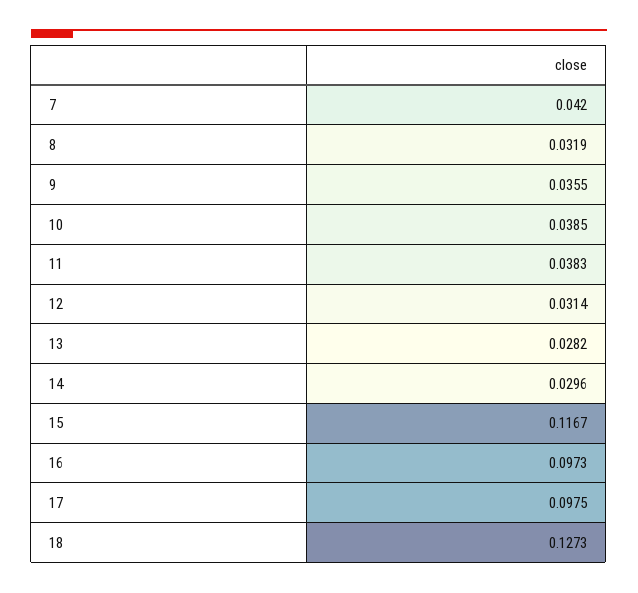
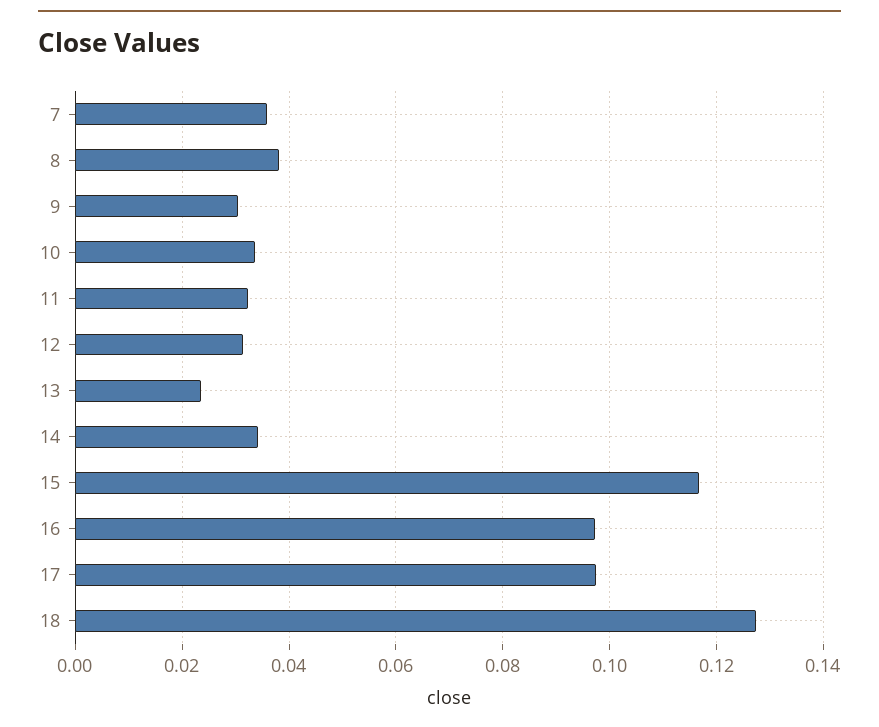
7: 0.042 -> 0.036
8: 0.0319 -> 0.038
9: 0.0355 -> 0.03
10: 0.0385 -> 0.034
11: 0.0383 -> 0.032
13: 0.0282 -> 0.024
14: 0.0296 -> 0.034

